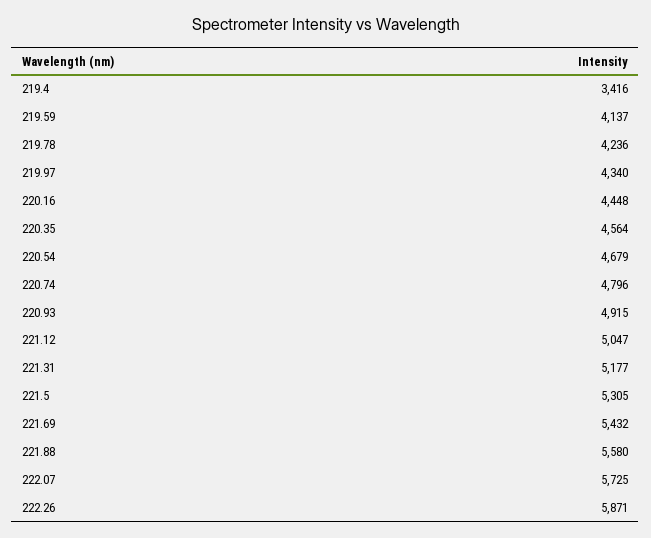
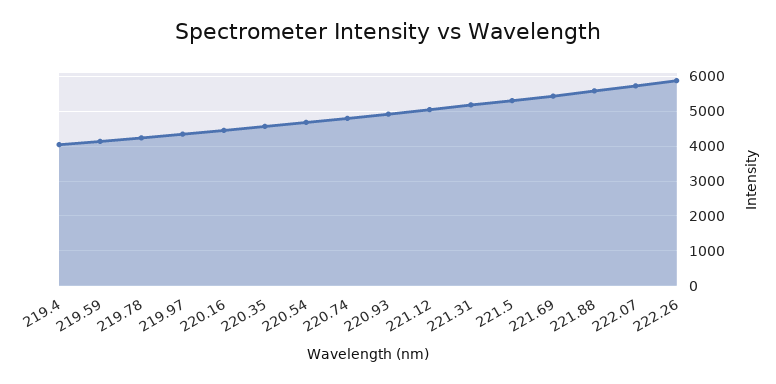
219.4: 3416 -> 4000

